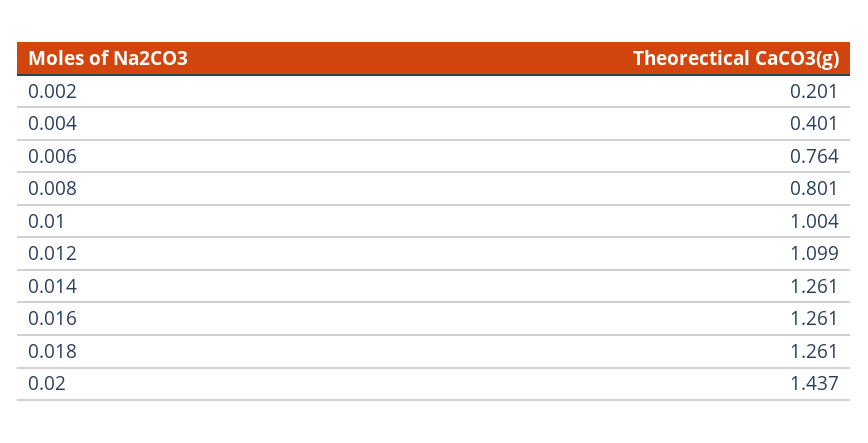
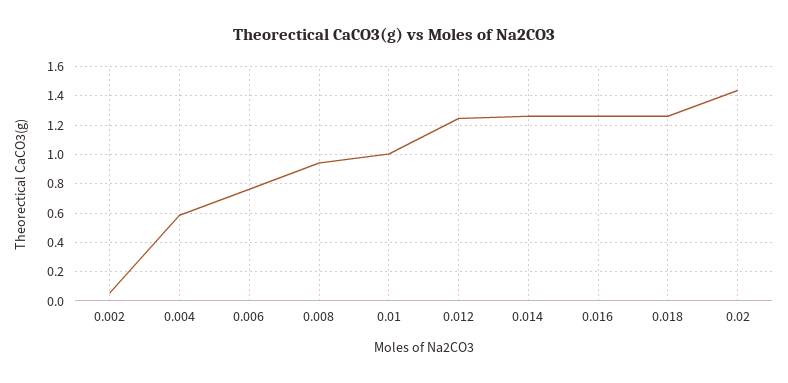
0.002: 0.201 -> 0.05
0.004: 0.401 -> 0.6
0.008: 0.801 -> 0.95
0.012: 1.099 -> 1.25

